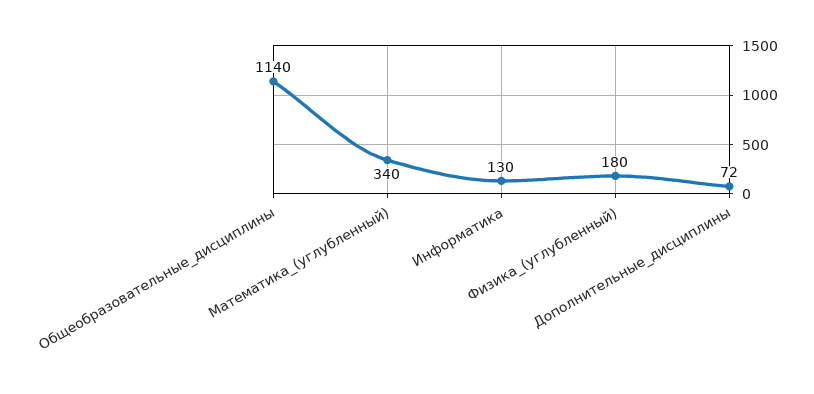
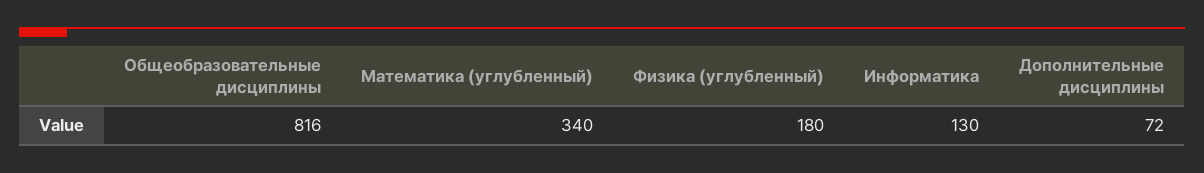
Общеобразовательные_дисциплины: 1140 -> 816

